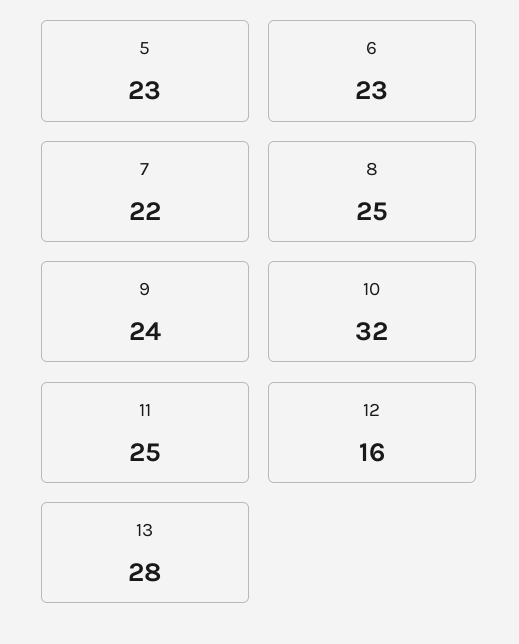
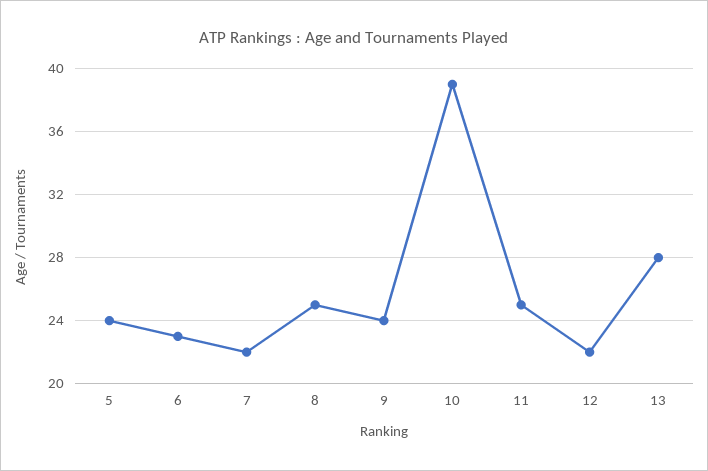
5: 23 -> 24
10: 32 -> 39
12: 16 -> 22

